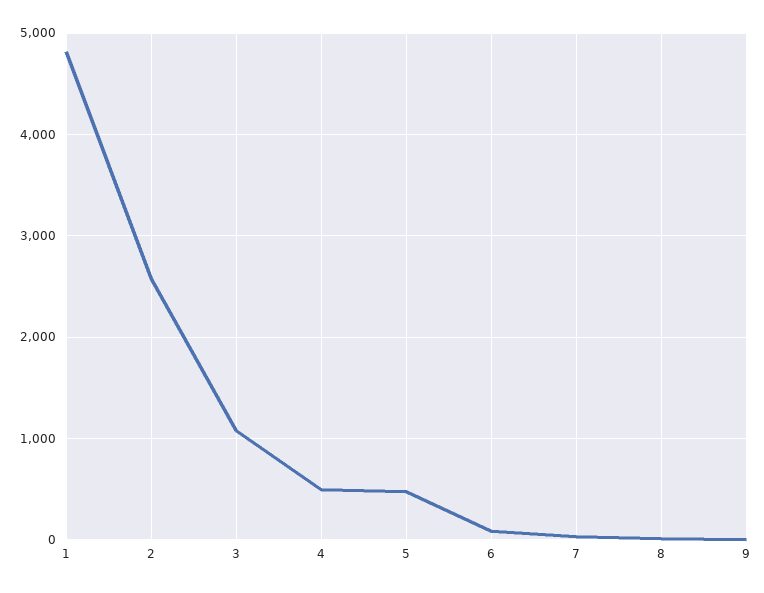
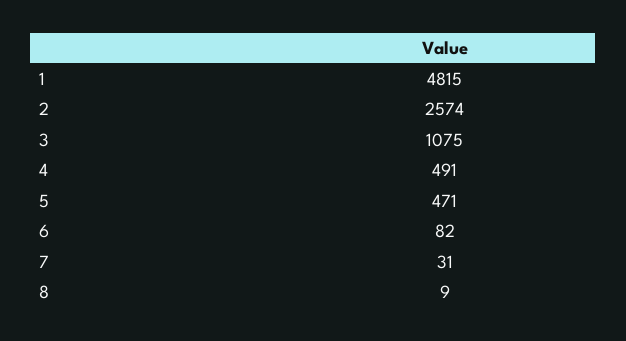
9: 0 -> none

